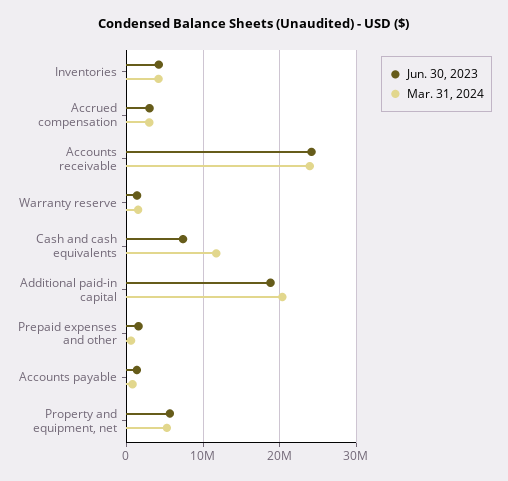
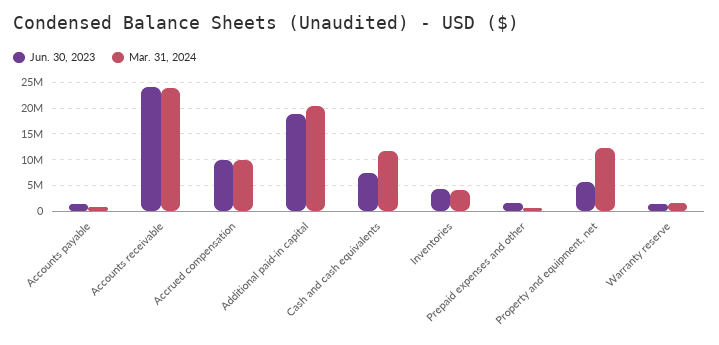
Jun. 30, 2023, Accrued compensation: 3000000 -> 10000000
Mar. 31, 2024, Accrued compensation: 3000000 -> 10000000
Mar. 31, 2024, Property and equipment, net: 5000000 -> 12500000

